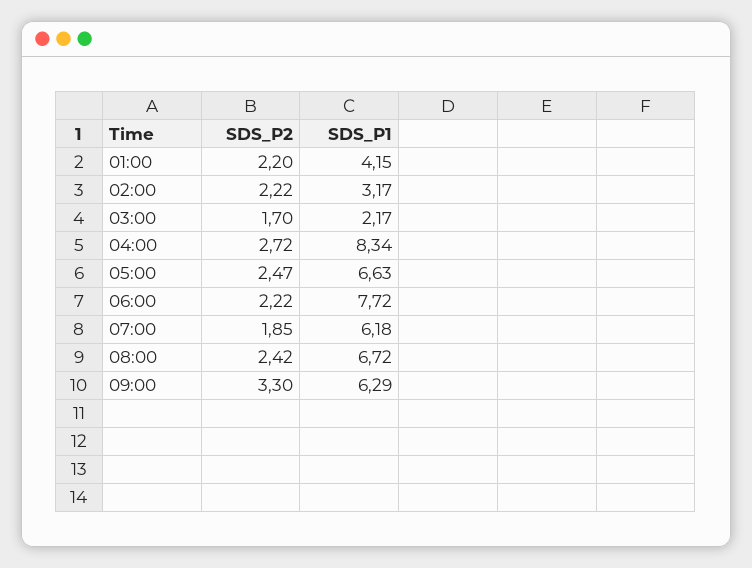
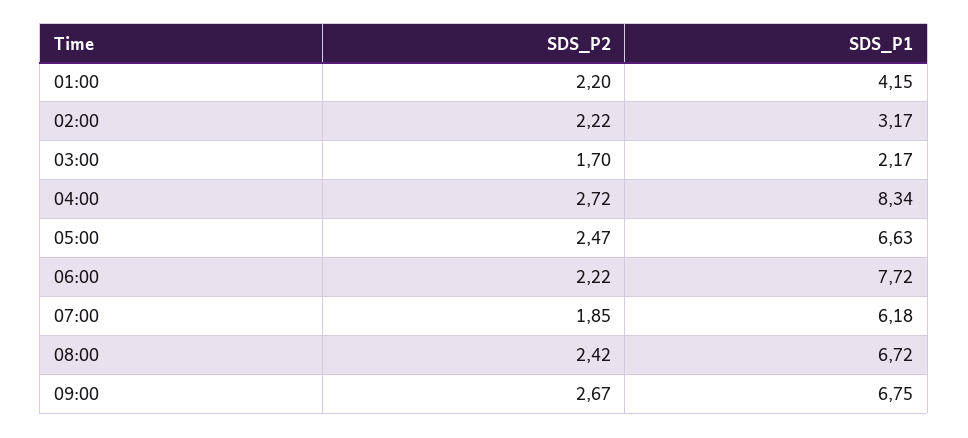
SDS_P2, 09:00: 3.3 -> 2.67
SDS_P1, 09:00: 6.29 -> 6.75

